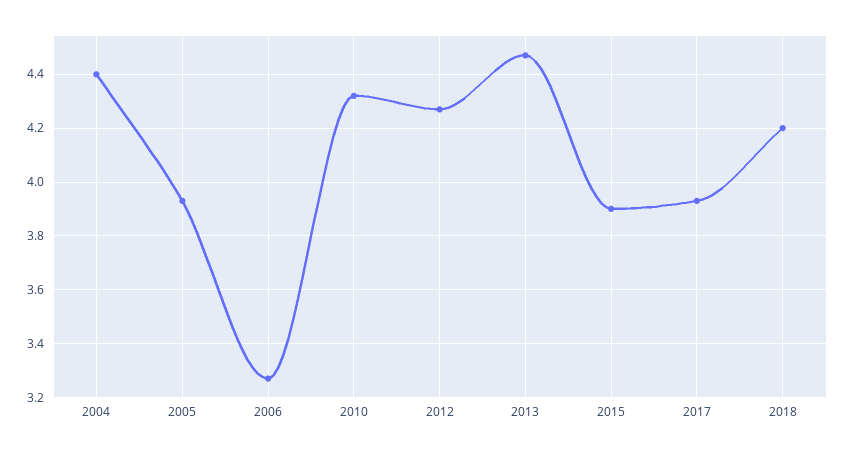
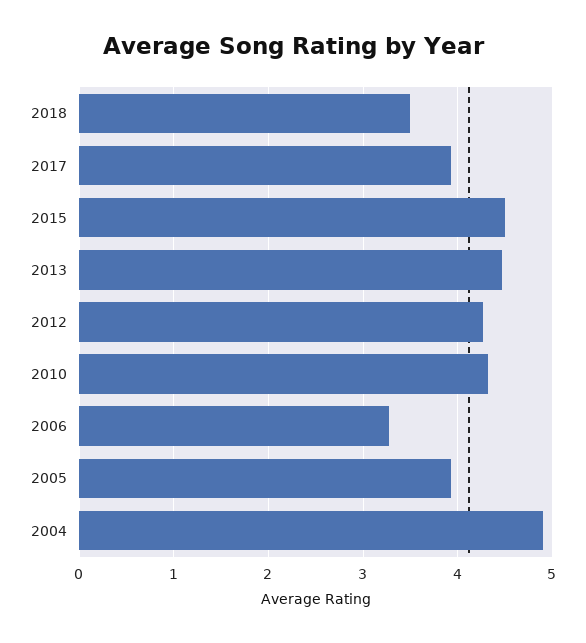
2004: 4.4 -> 4.9
2015: 3.9 -> 4.5
2018: 4.2 -> 3.5

